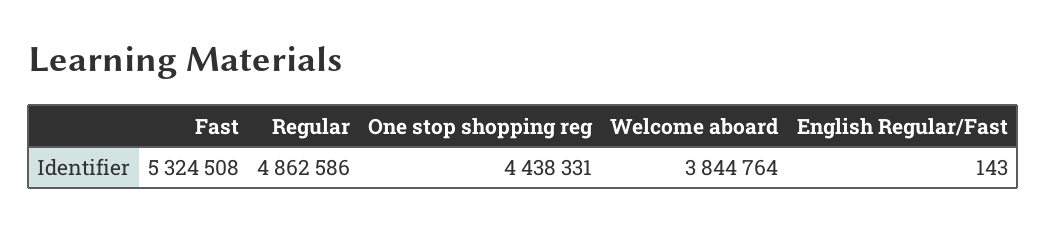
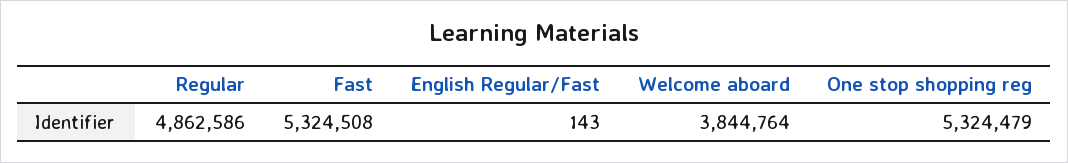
One stop shopping reg: 4438331 -> 5324479

